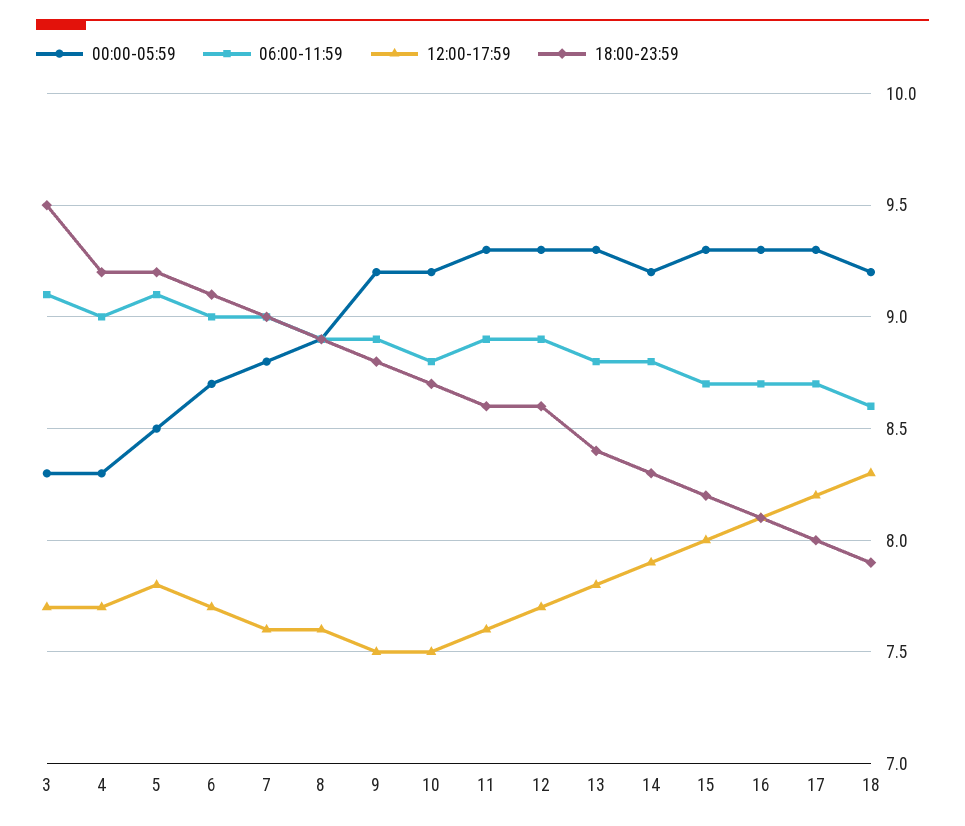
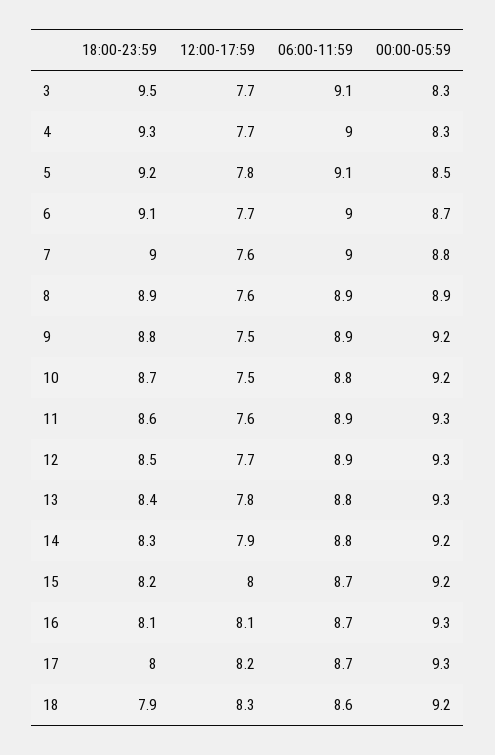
18:00-23:59, 4: 9.2 -> 9.3
18:00-23:59, 12: 8.6 -> 8.5
00:00-05:59, 15: 9.3 -> 9.2

